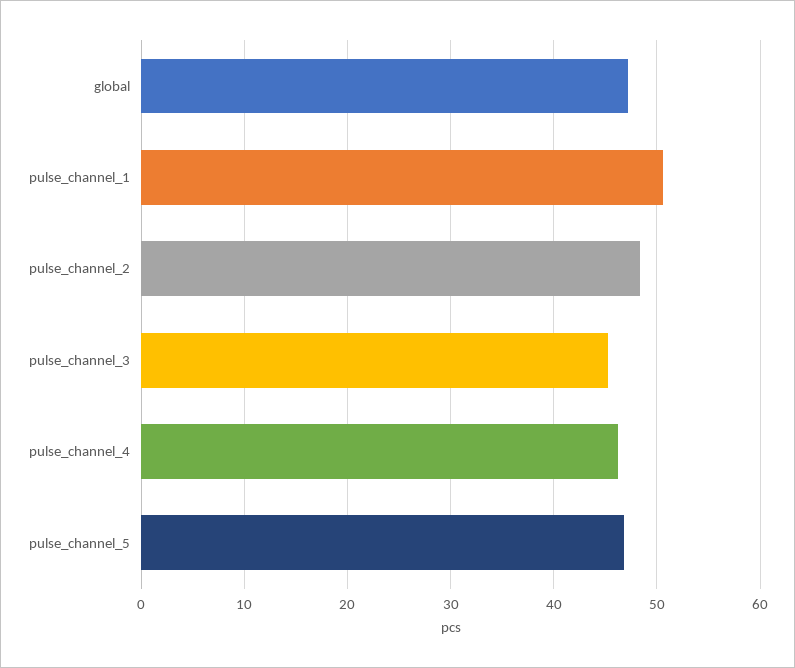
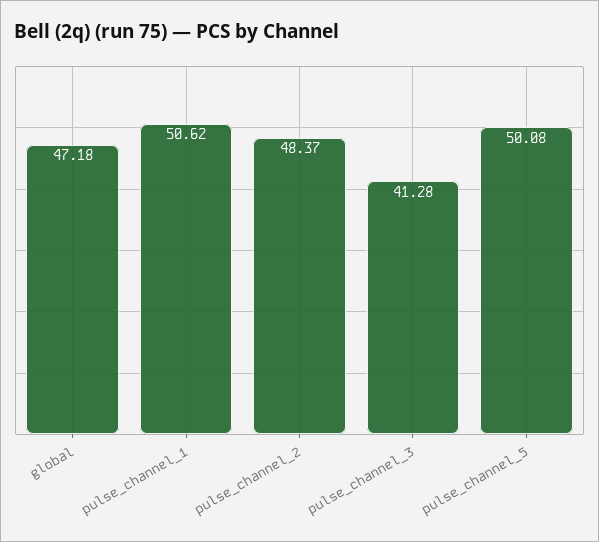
pulse_channel_3: 45 -> 41.28
pulse_channel_4: 46 -> none
pulse_channel_5: 47 -> 50.08

